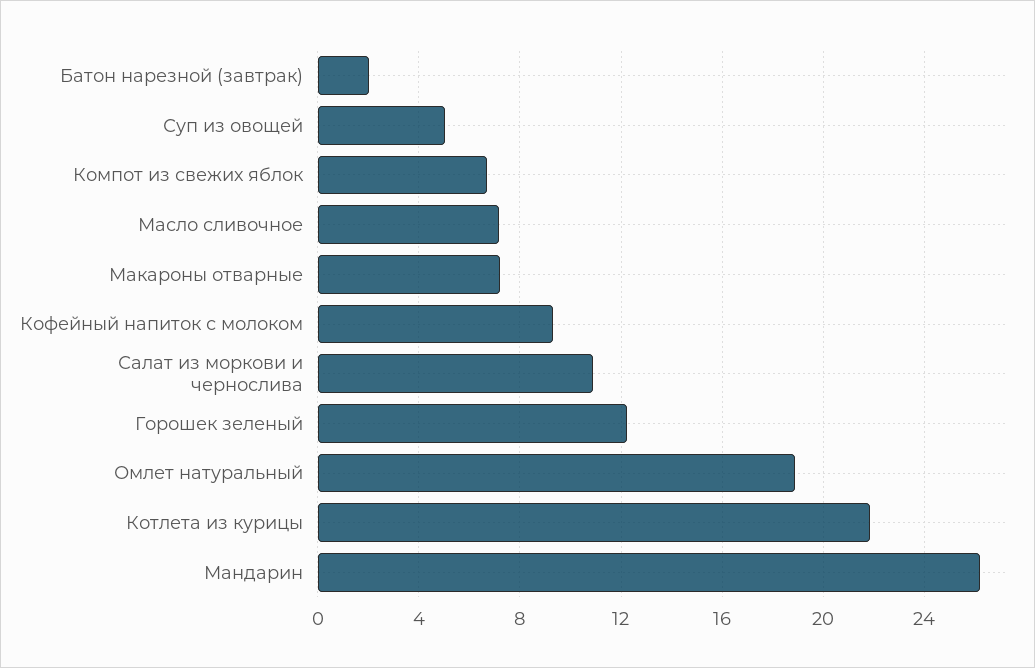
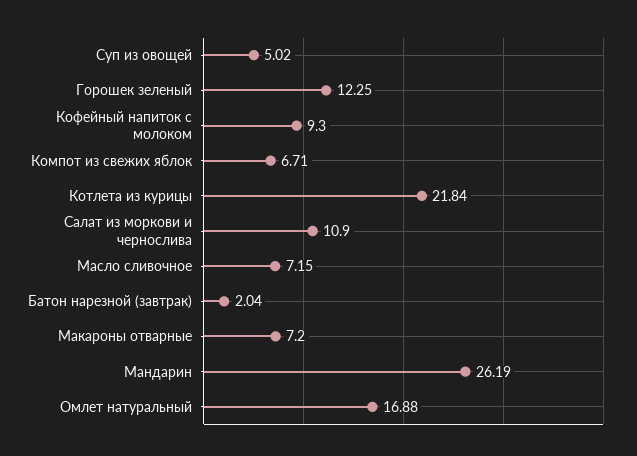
Омлет натуральный: 19 -> 16.88

